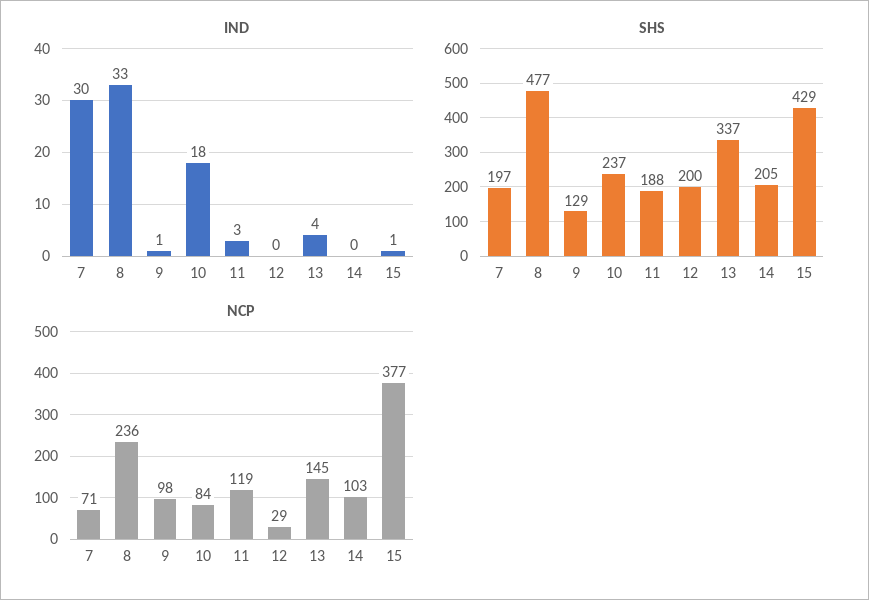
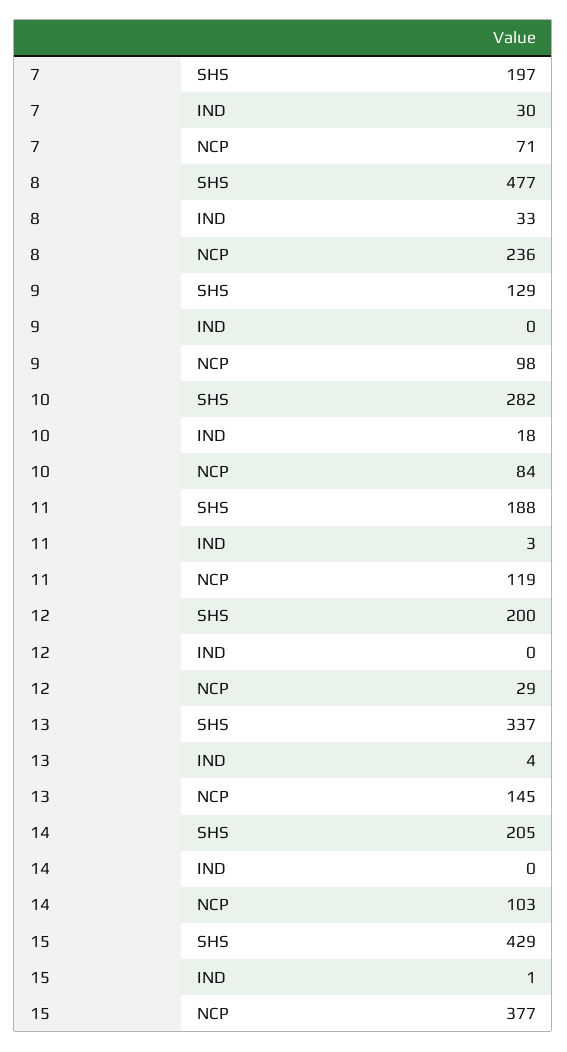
IND, 9: 1 -> 0
SHS, 10: 237 -> 282

